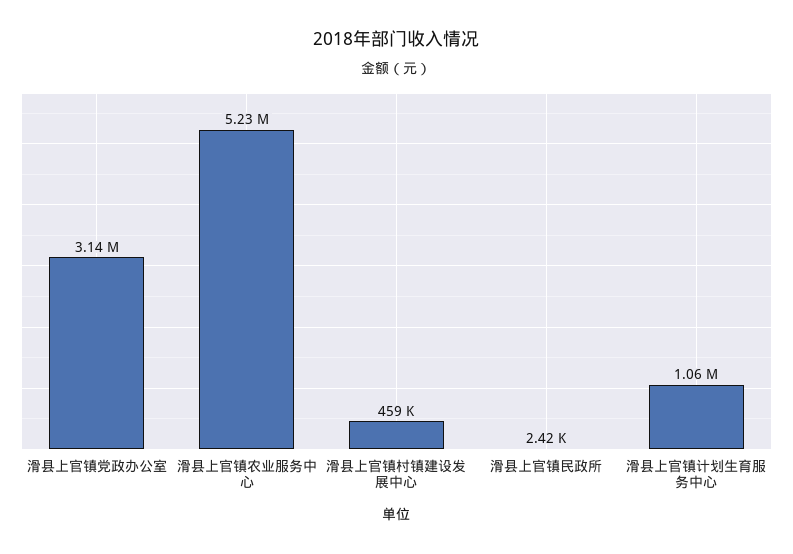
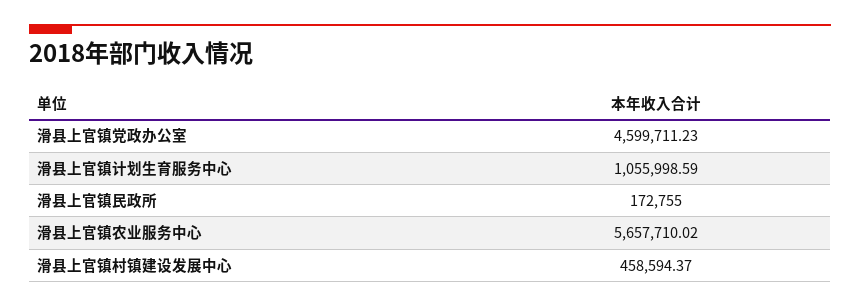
滑县上官镇党政办公室: 3140000 -> 4599711.23
滑县上官镇农业服务中心: 5230000 -> 5657710.02
滑县上官镇民政所: 2420 -> 172755

